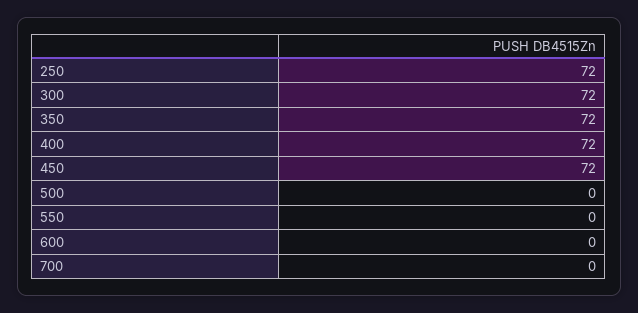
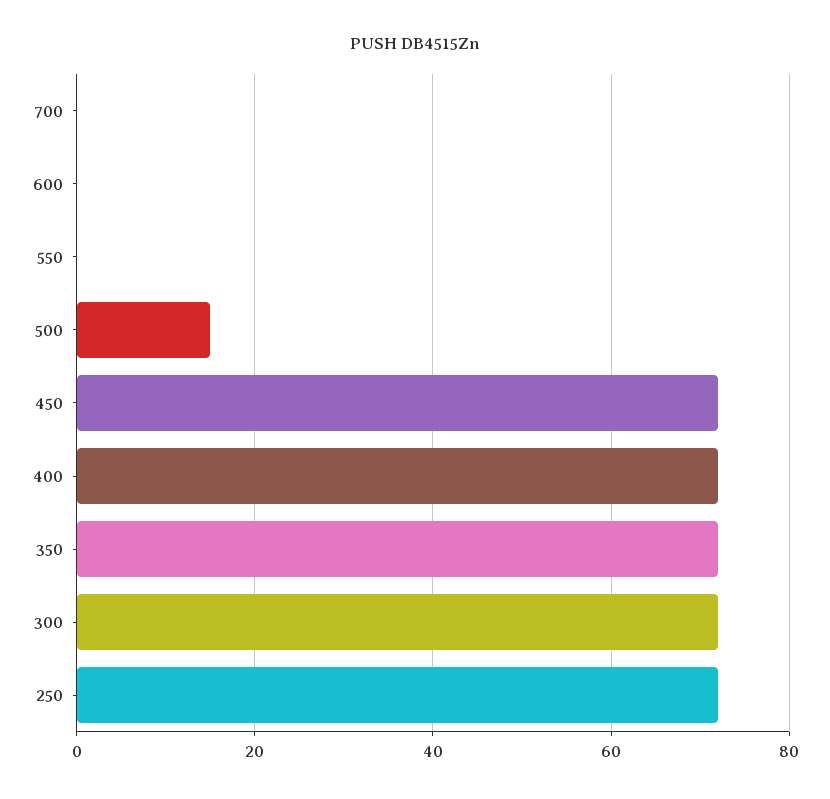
500: 0 -> 15

